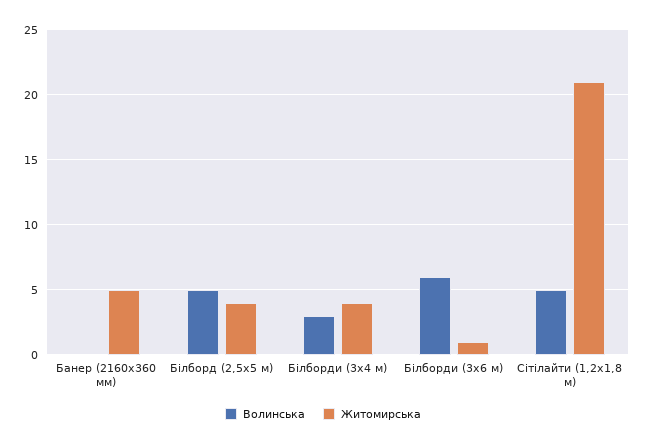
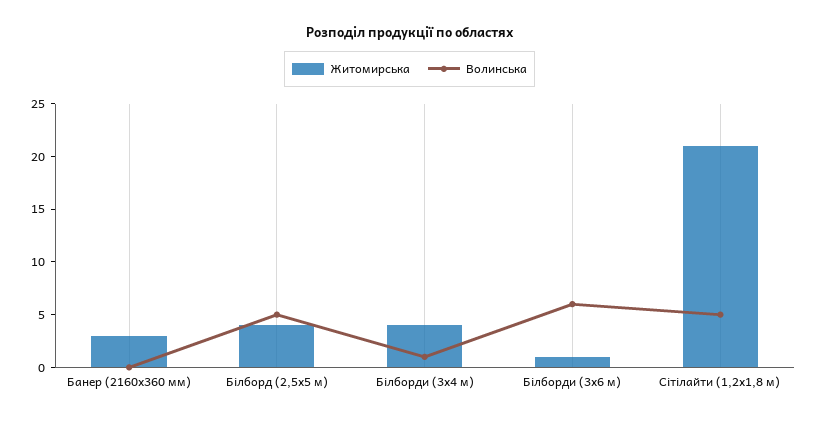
Житомирська, Банер (2160х360 мм): 5 -> 3
Волинська, Білборди (3x4 м): 3 -> 1

